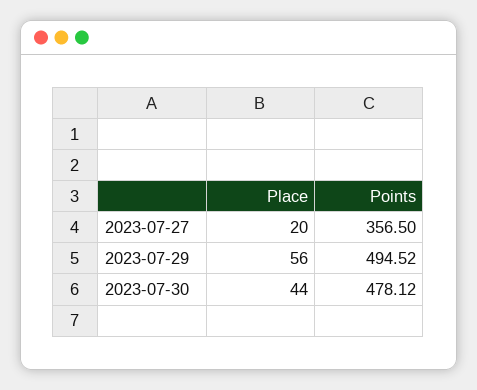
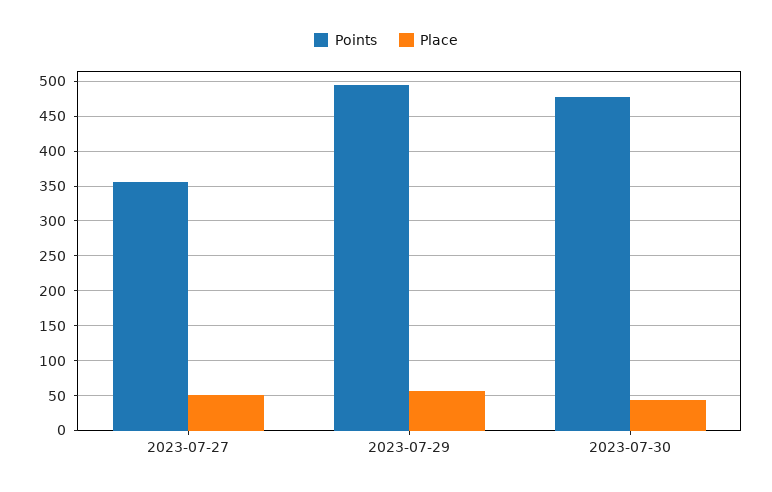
Place, 2023-07-27: 20 -> 50

